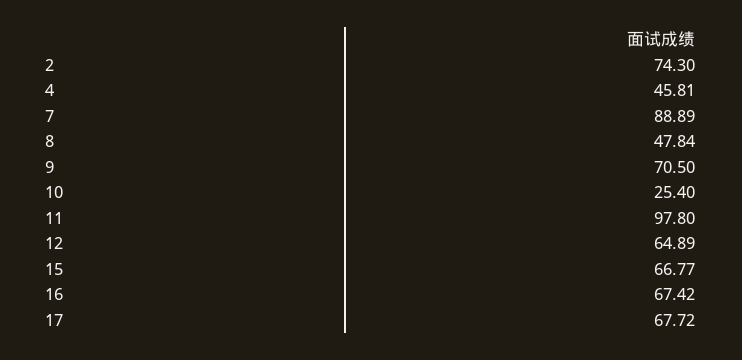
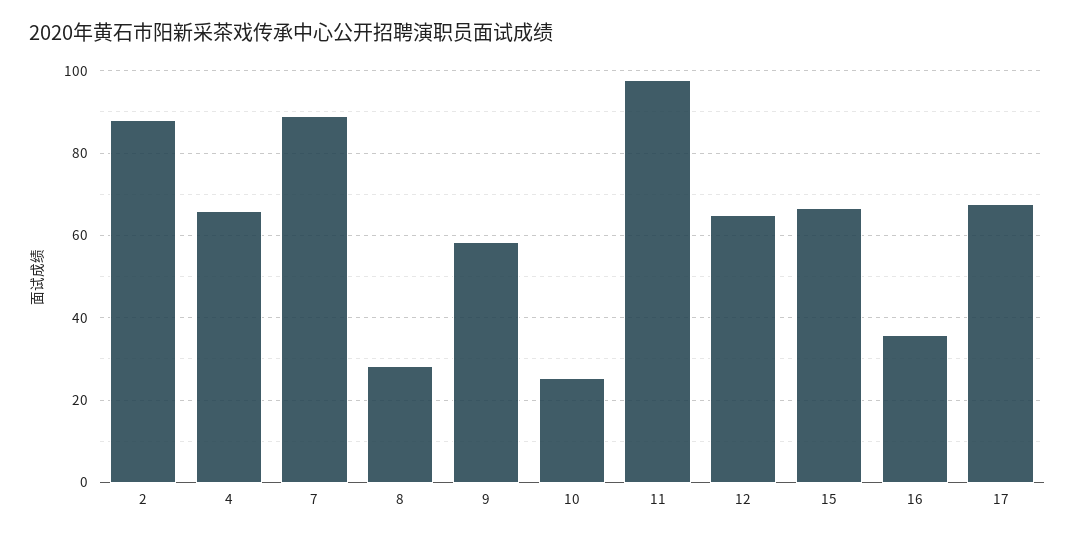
2: 74.3 -> 88
4: 45.81 -> 66
8: 47.84 -> 28
9: 70.5 -> 58
16: 67.42 -> 36

